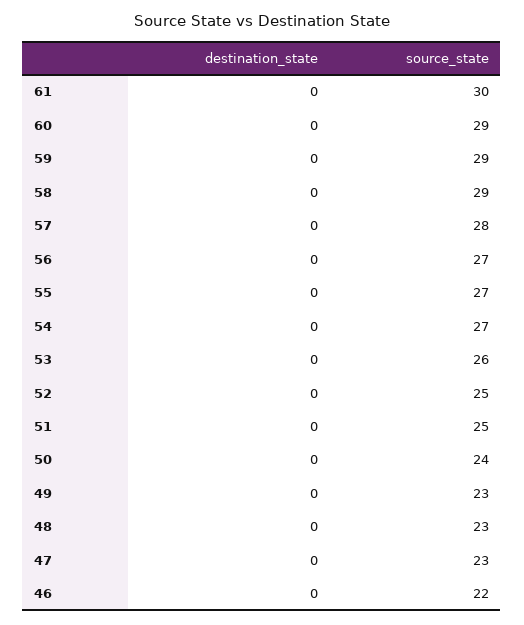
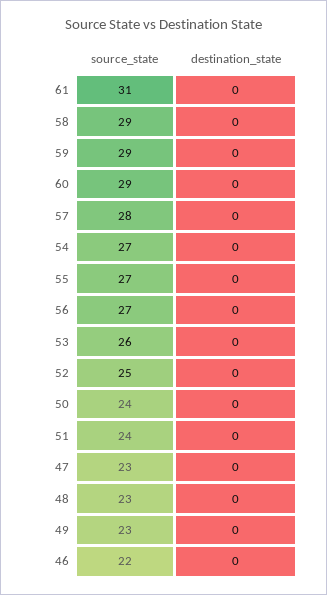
source_state, 61: 30 -> 31
source_state, 51: 25 -> 24

